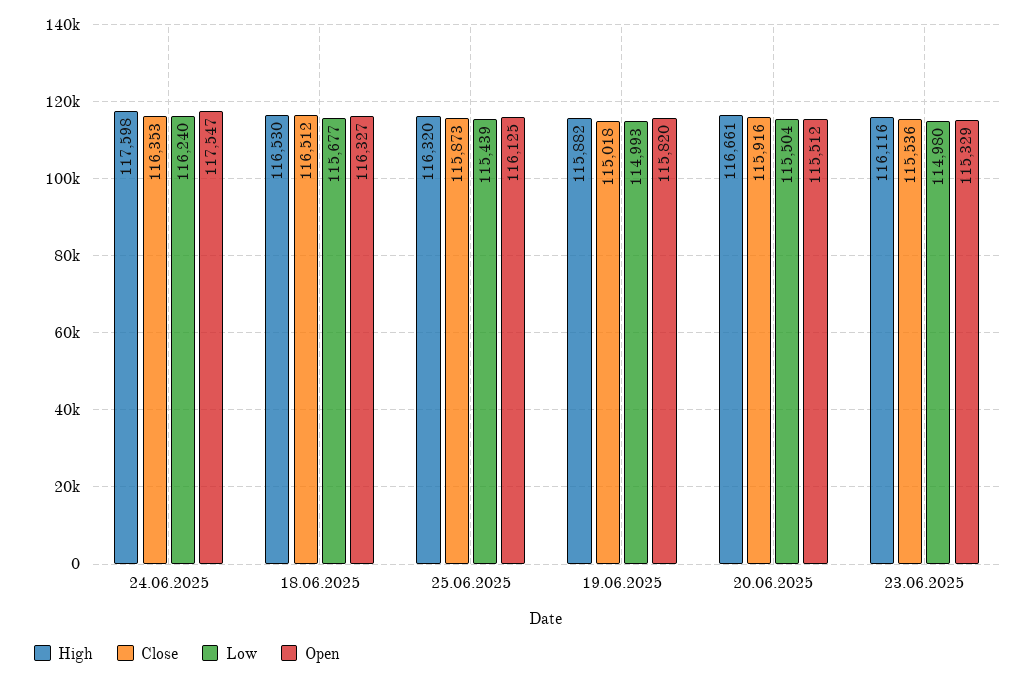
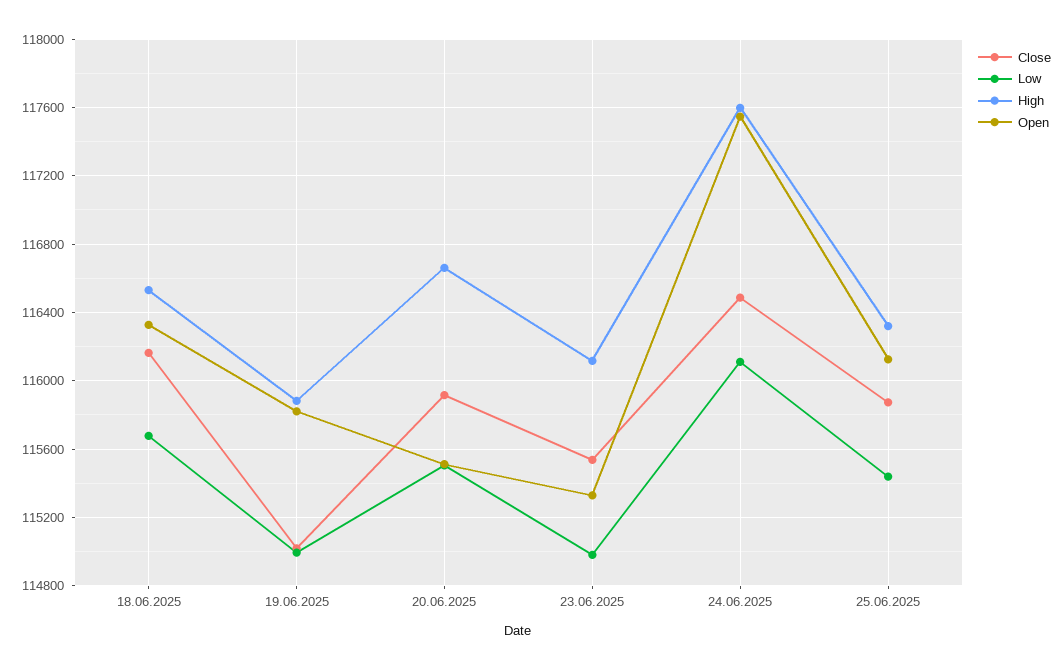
Close, 24.06.2025: 116353 -> 116500
Low, 24.06.2025: 116240 -> 116100
Close, 18.06.2025: 116512 -> 116150

